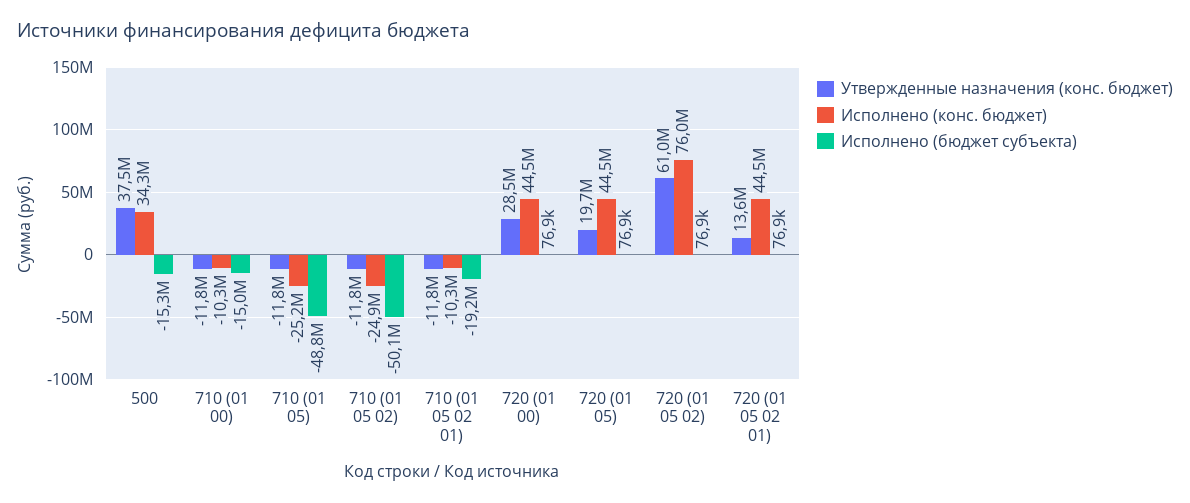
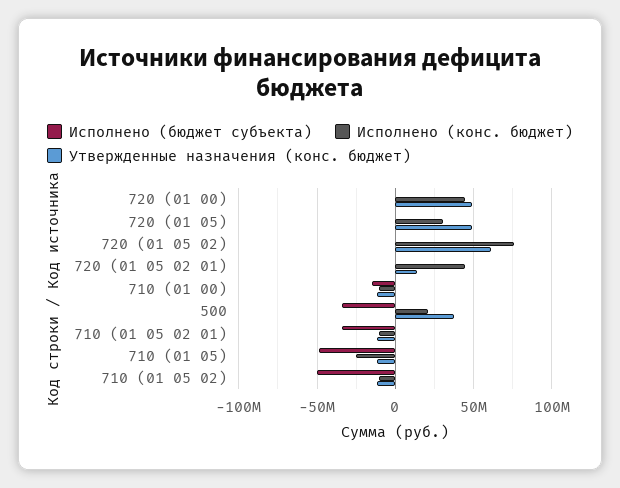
Исполнено (конс. бюджет), 500: 34300000 -> 20000000
Исполнено (бюджет субъекта), 500: -15300000 -> -35000000
Исполнено (конс. бюджет), 710 (01 05 02): -24900000 -> -10000000
Исполнено (бюджет субъекта), 710 (01 05 02 01): -19200000 -> -35000000
Утвержденные назначения (конс. бюджет), 720 (01 00): 28500000 -> 50000000
Утвержденные назначения (конс. бюджет), 720 (01 05): 19700000 -> 50000000
Исполнено (конс. бюджет), 720 (01 05): 44500000 -> 30000000

